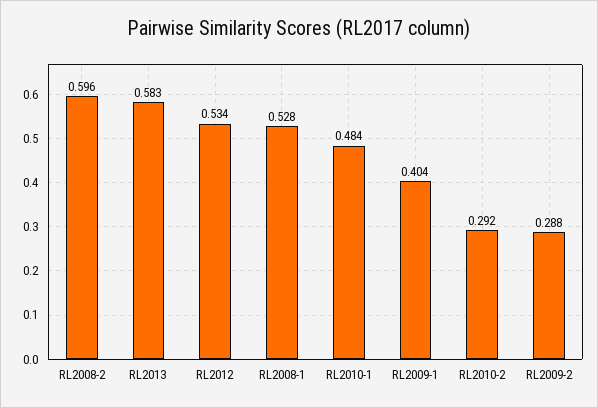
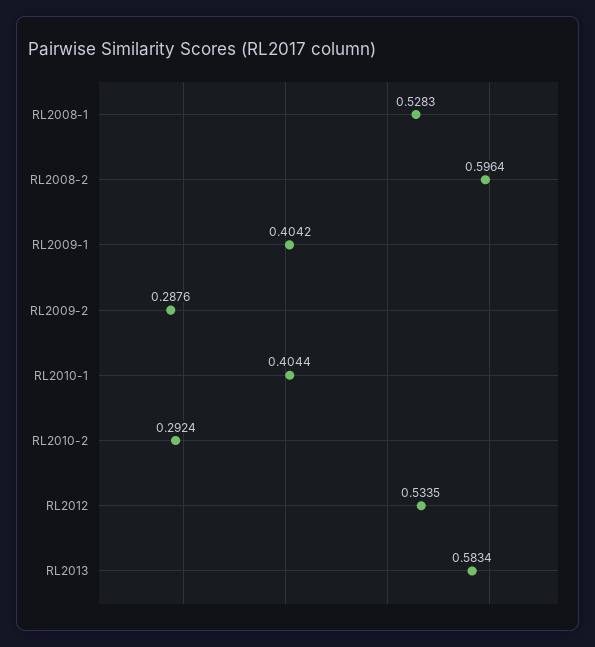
RL2010-1: 0.484 -> 0.4044

